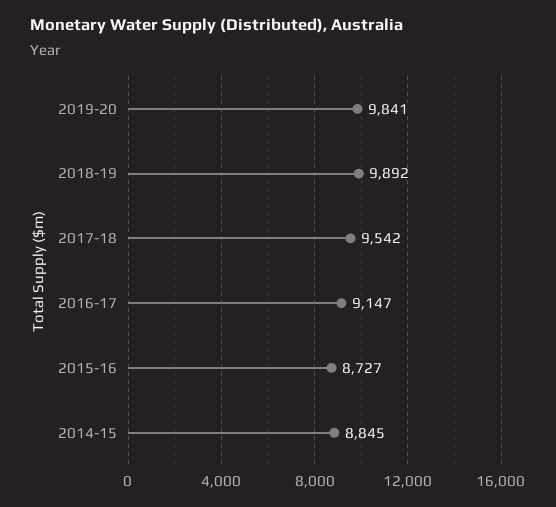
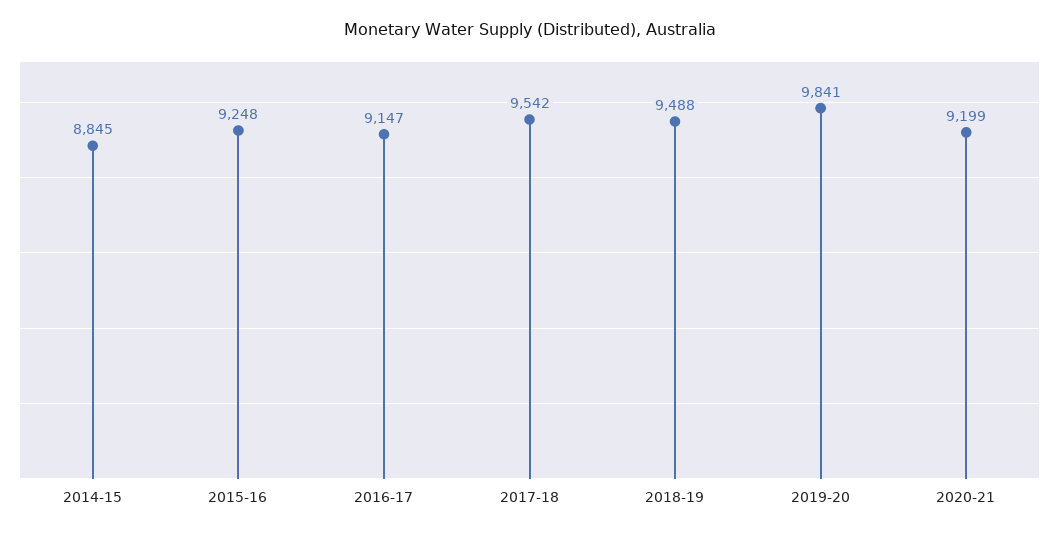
2018-19: 9892 -> 9488
2015-16: 8727 -> 9248
2020-21: none -> 9199

